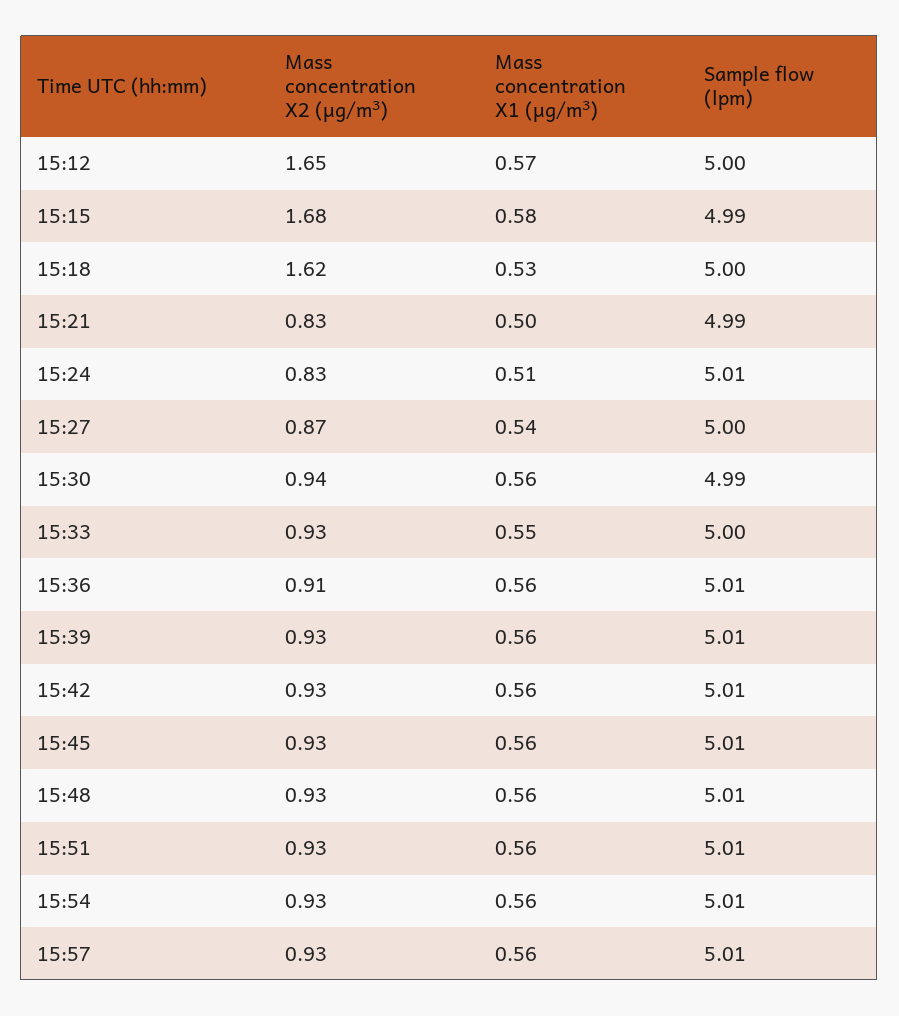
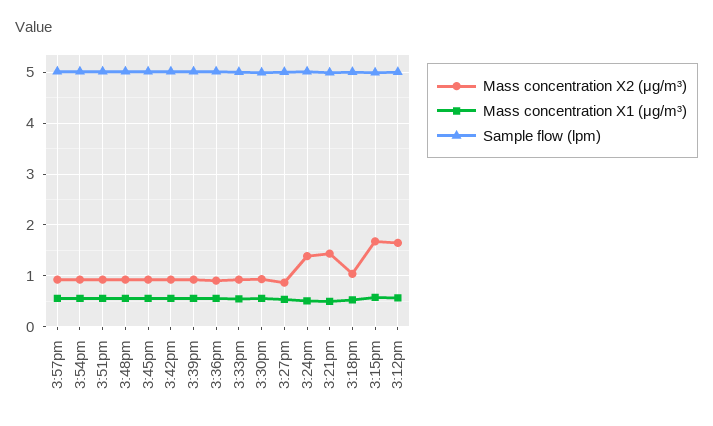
Mass concentration X2 (μg/m³), 15:18: 1.62 -> 1
Mass concentration X2 (μg/m³), 15:21: 0.83 -> 1.4
Mass concentration X2 (μg/m³), 15:24: 0.83 -> 1.4

